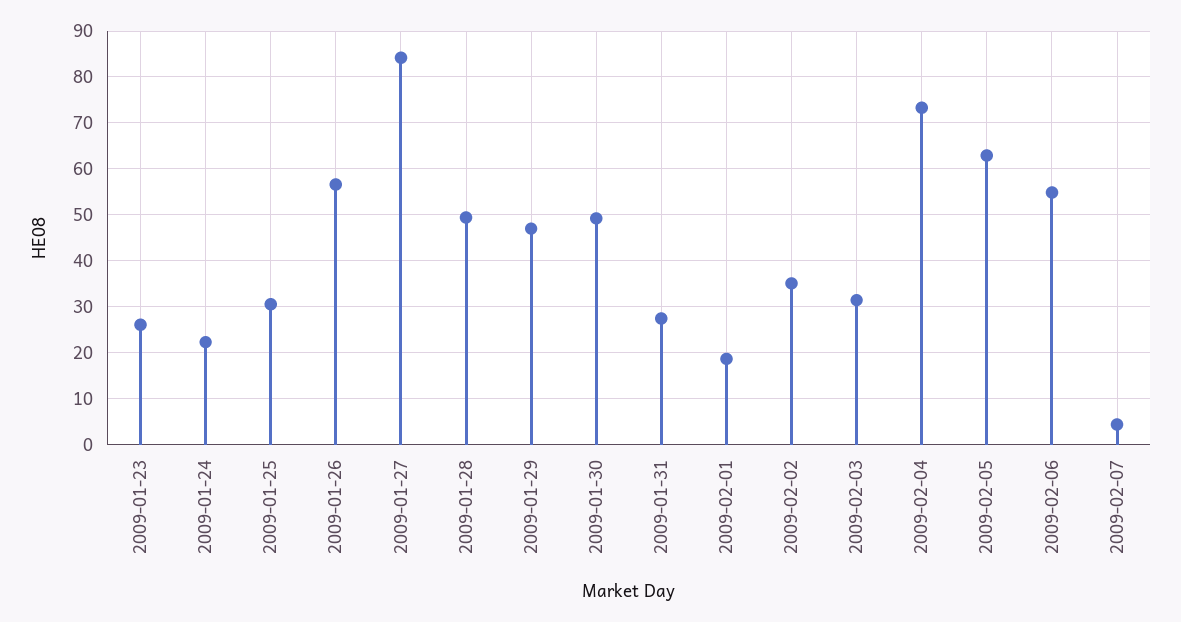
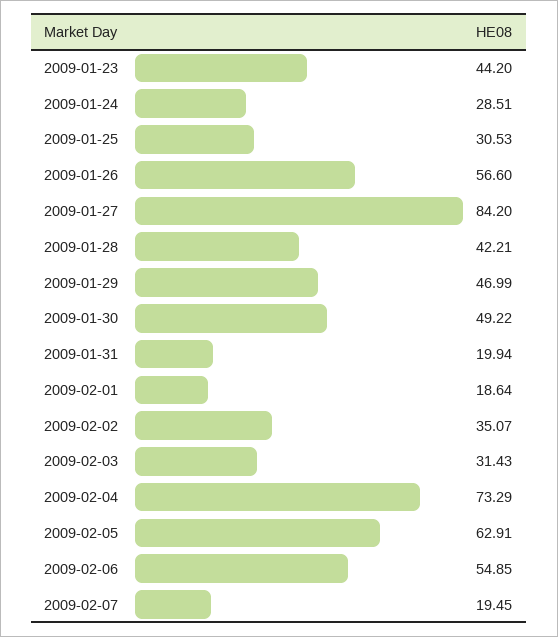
2009-01-23: 26 -> 44.2
2009-01-24: 22 -> 28.51
2009-01-28: 50 -> 42.21
2009-01-31: 28 -> 19.94
2009-02-07: 4 -> 19.45

